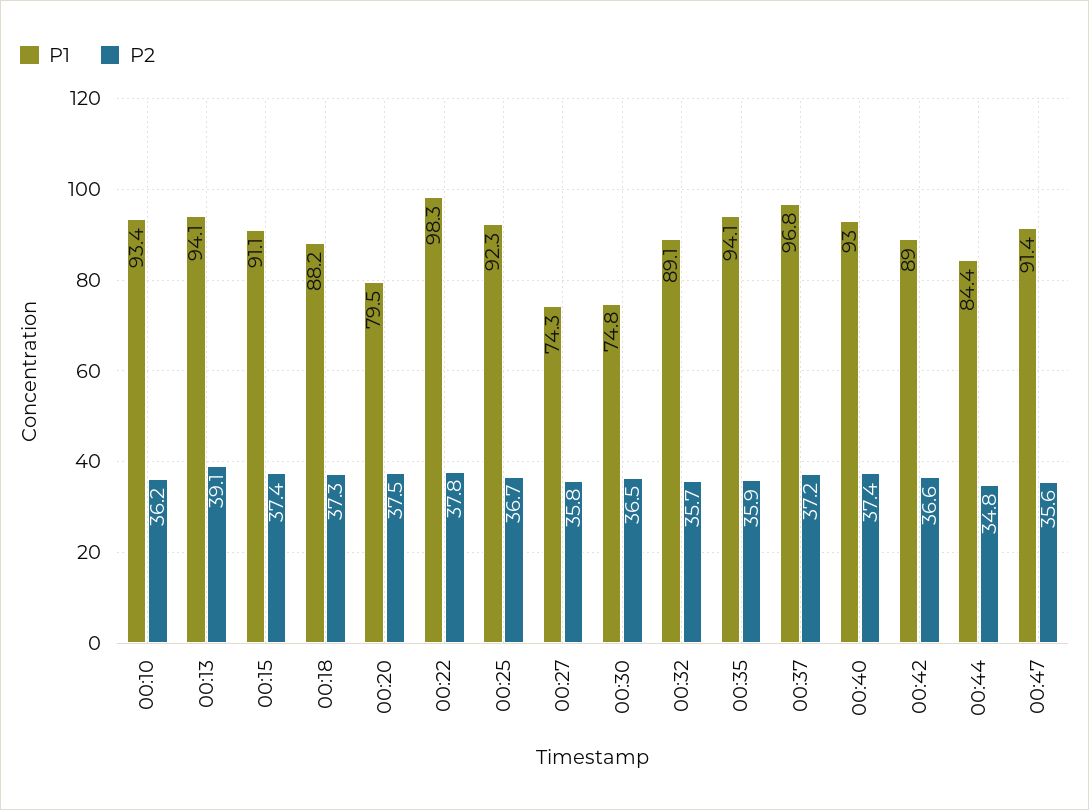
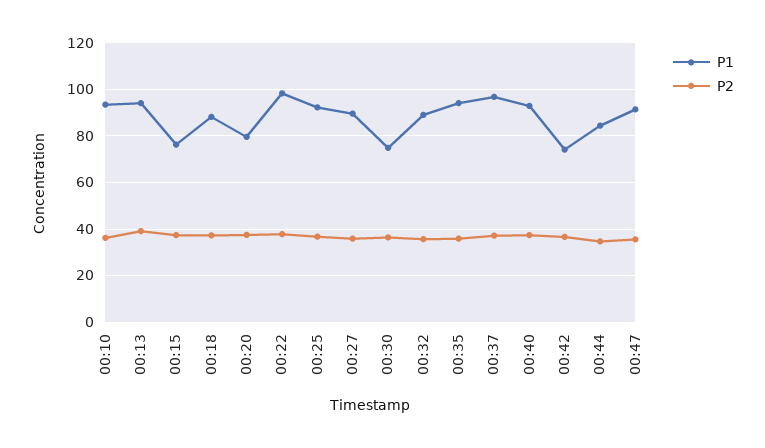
P1, 00:15: 91.1 -> 75
P1, 00:27: 74.3 -> 90
P1, 00:42: 89 -> 75

